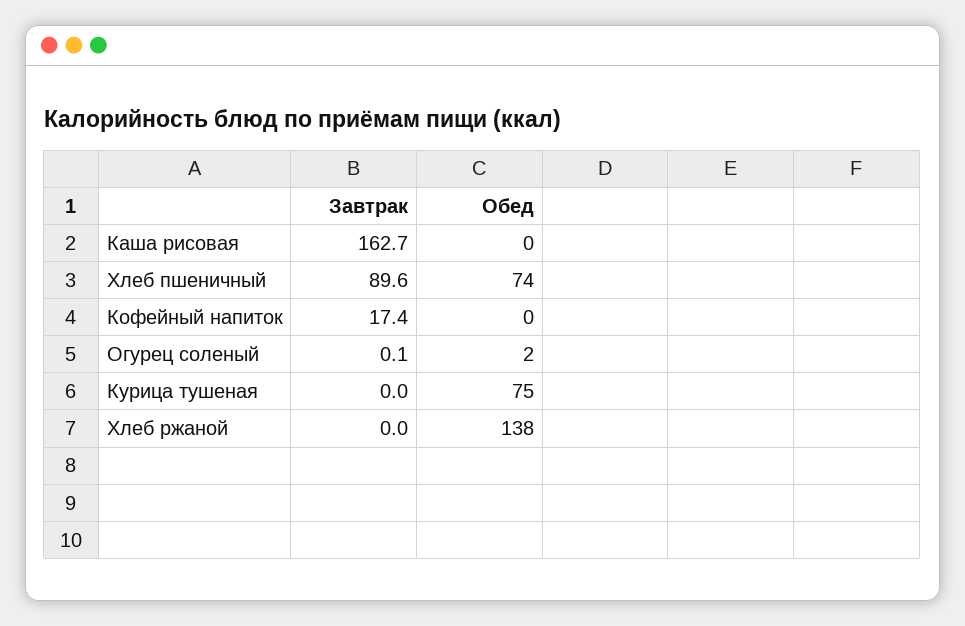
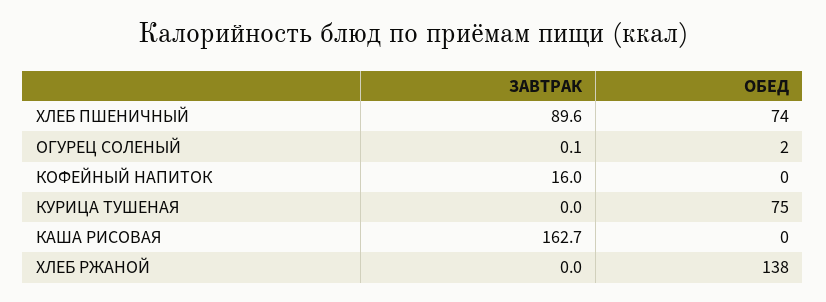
Завтрак, Кофейный напиток: 17.4 -> 16

